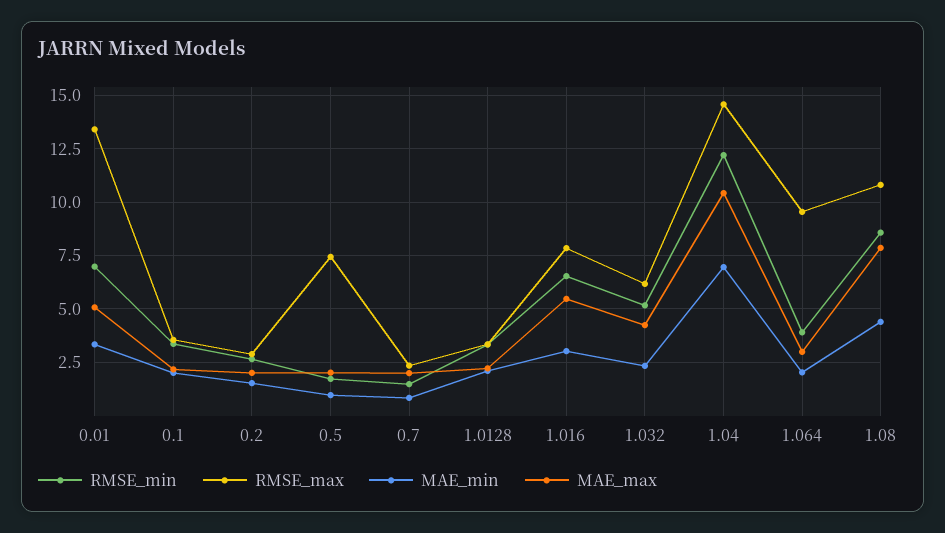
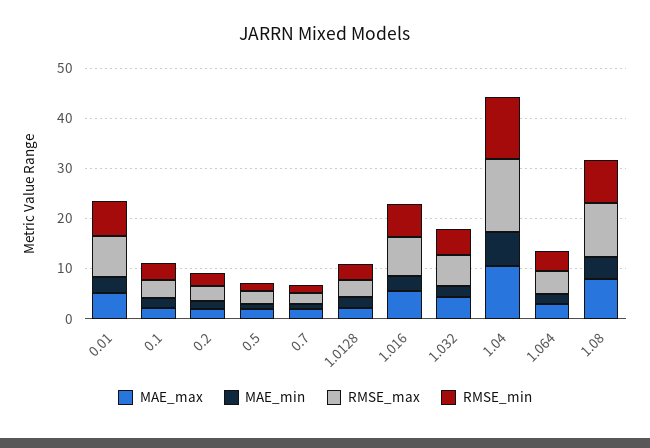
RMSE_max, 0.01: 13.5 -> 8
RMSE_max, 0.5: 7.5 -> 2
RMSE_max, 1.064: 9.5 -> 4

